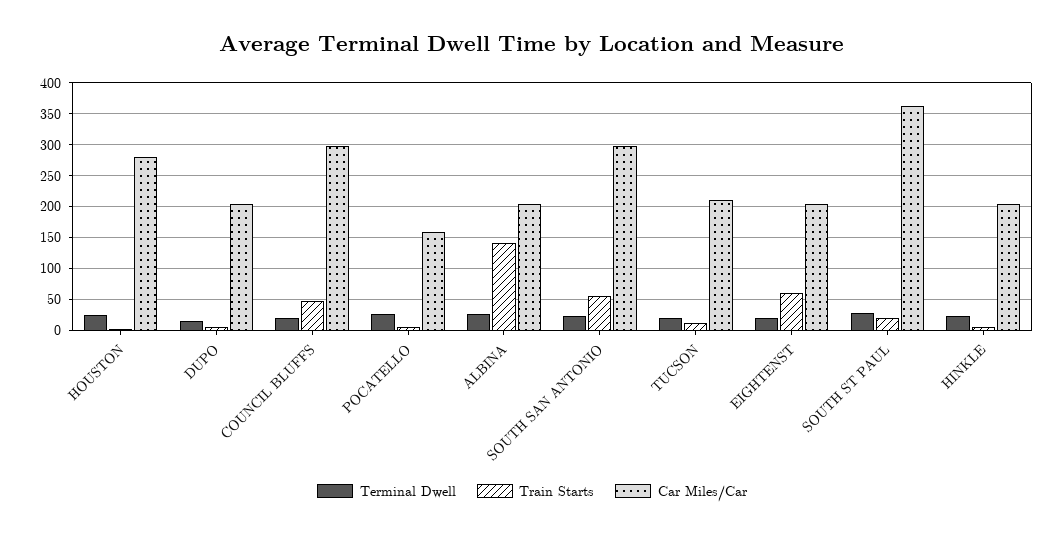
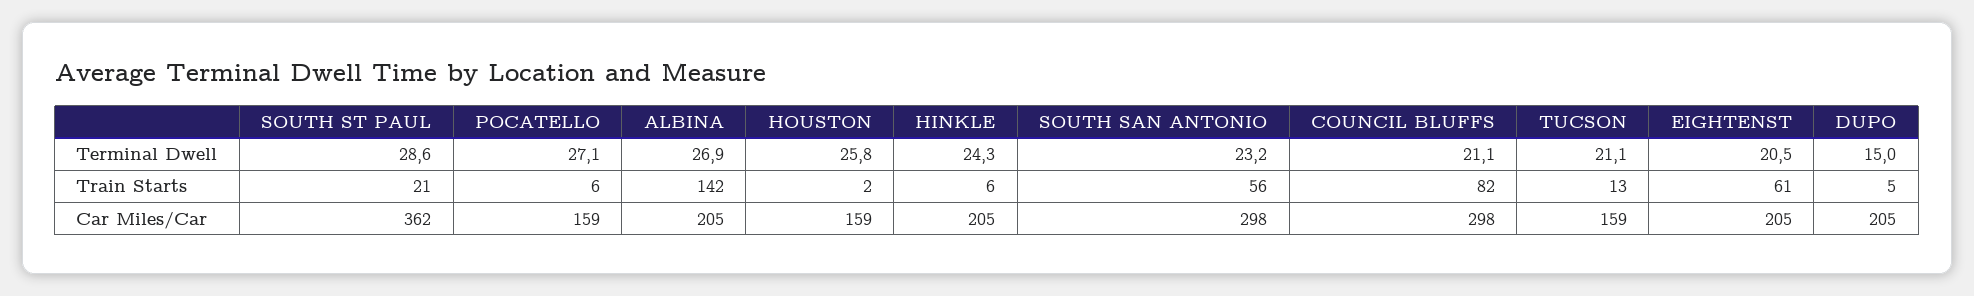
Car Miles/Car, HOUSTON: 280 -> 159
Train Starts, COUNCIL BLUFFS: 50 -> 82
Car Miles/Car, TUCSON: 210 -> 159

